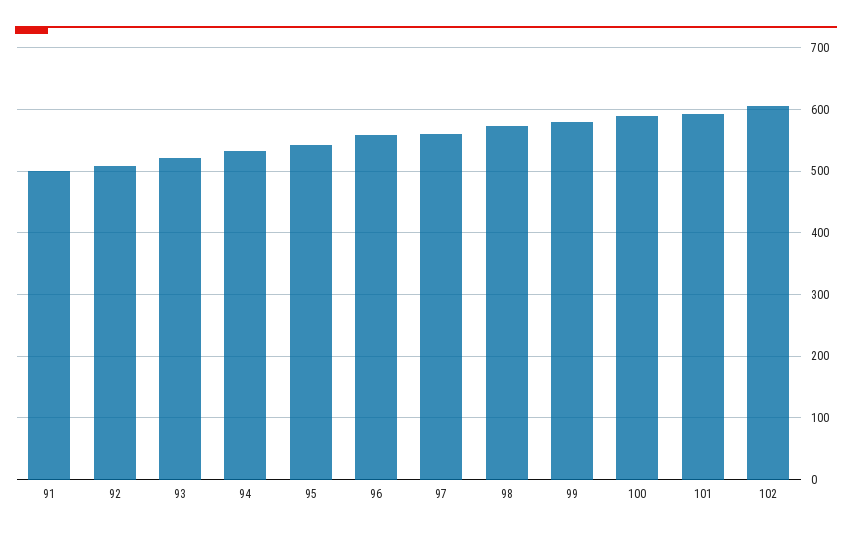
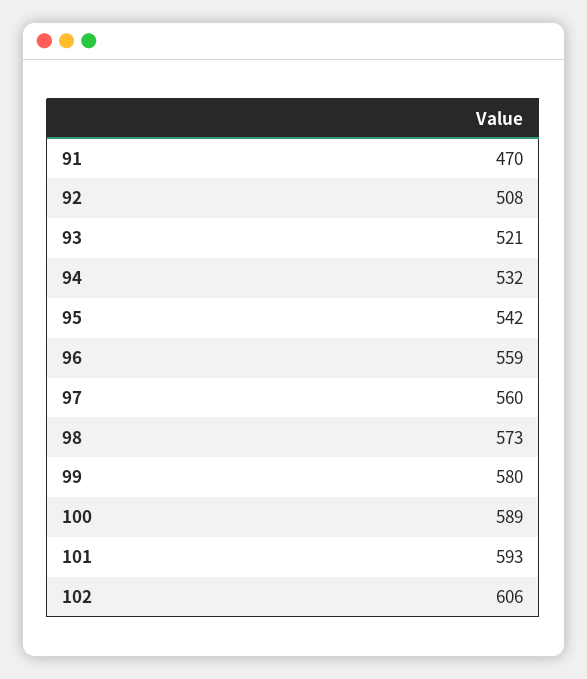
91: 500 -> 470

